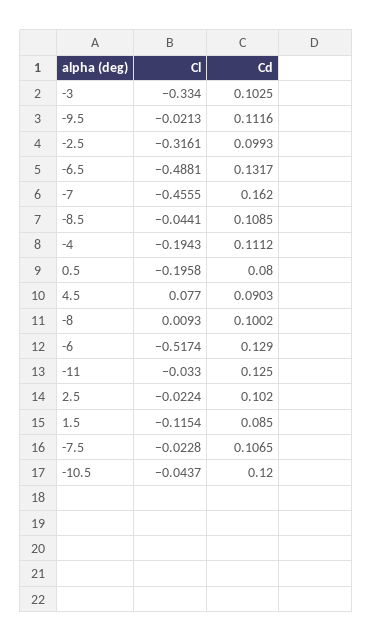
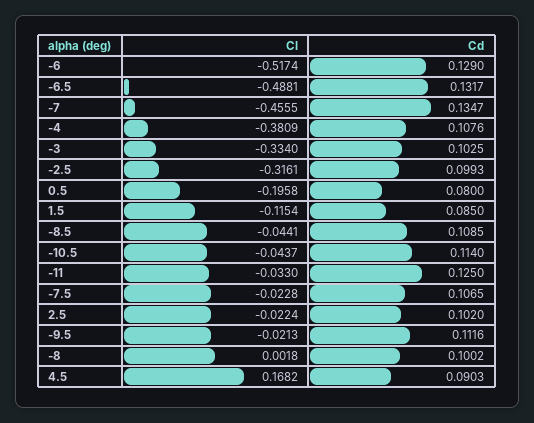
Cd, -7: 0.162 -> 0.1347
Cl, -4: -0.1943 -> -0.3809
Cd, -4: 0.1112 -> 0.1076
Cl, 4.5: 0.077 -> 0.1682
Cl, -8: 0.0093 -> 0.0018
Cd, -10.5: 0.12 -> 0.114

